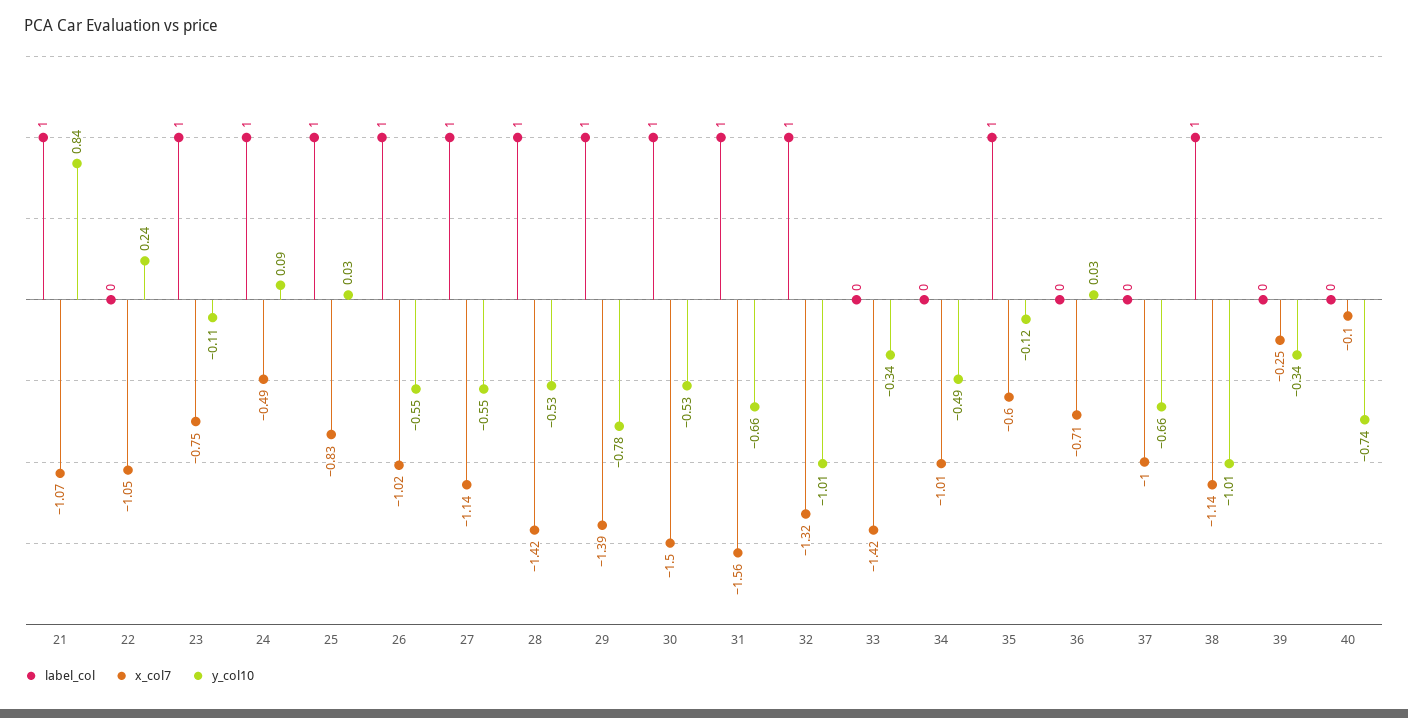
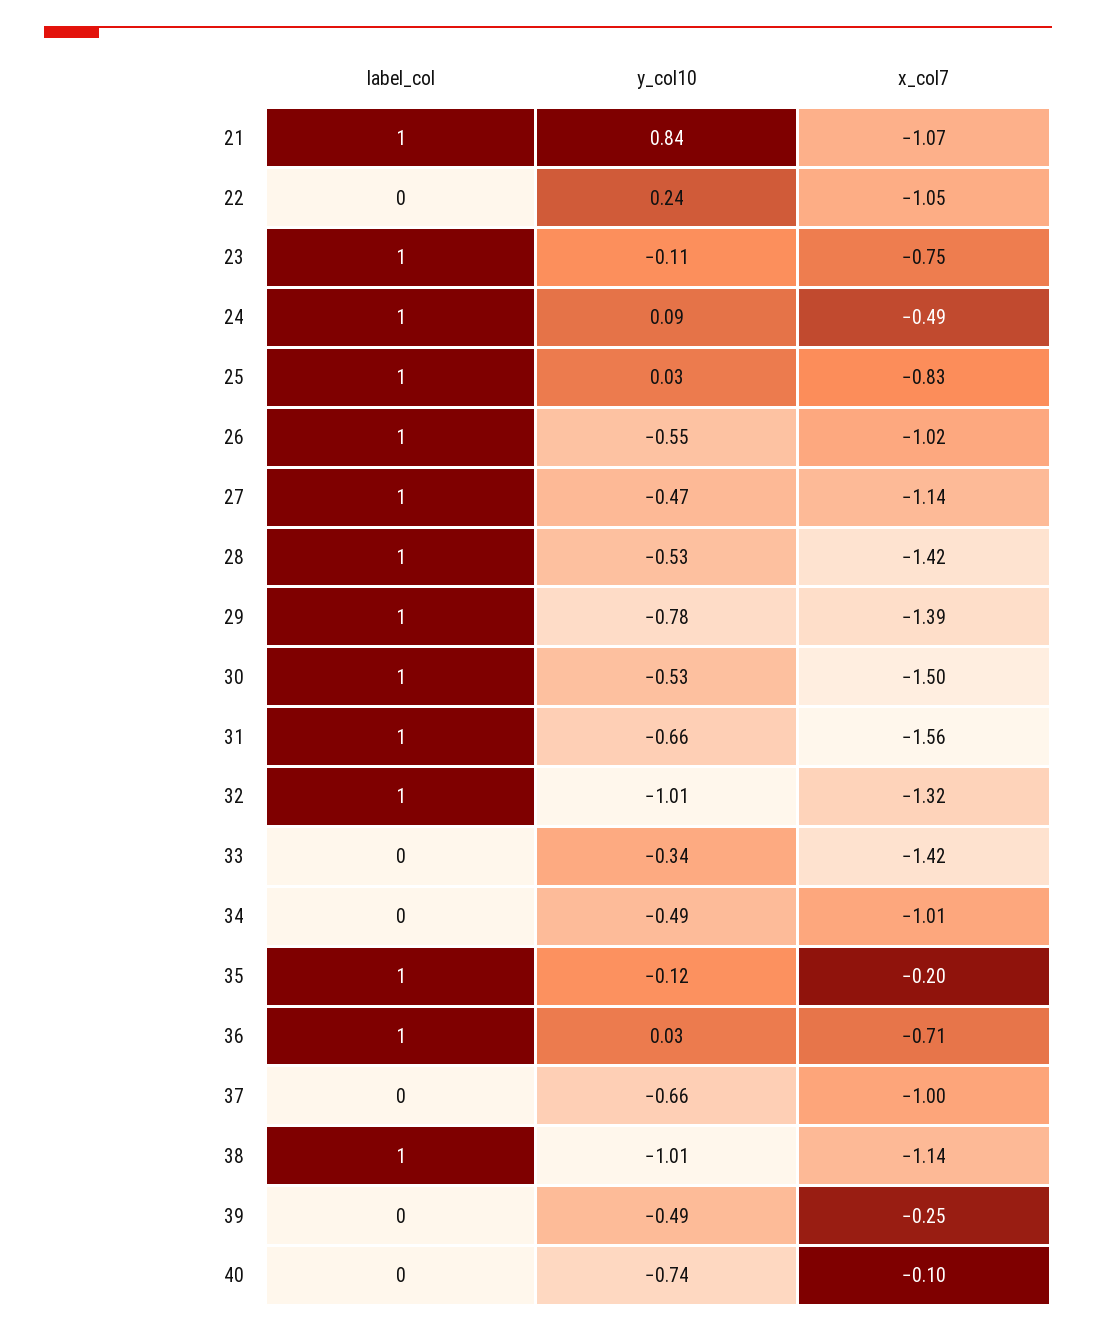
y_col10, 27: -0.55 -> -0.47
x_col7, 35: -0.6 -> -0.2
label_col, 36: 0 -> 1
y_col10, 39: -0.34 -> -0.49

